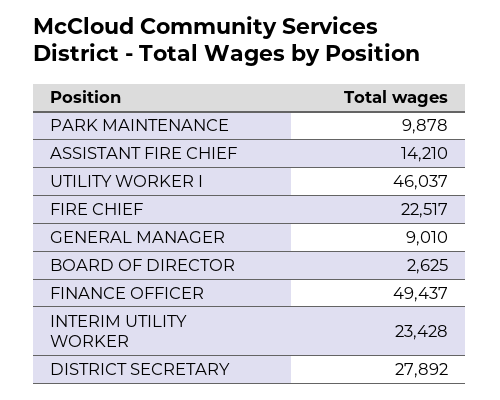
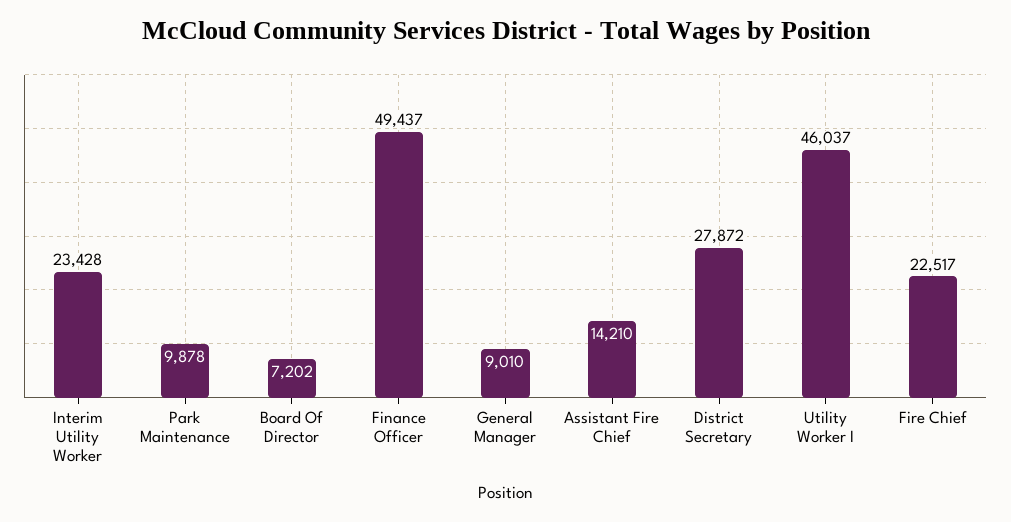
BOARD OF DIRECTOR: 2625 -> 7202
DISTRICT SECRETARY: 27892 -> 27872

